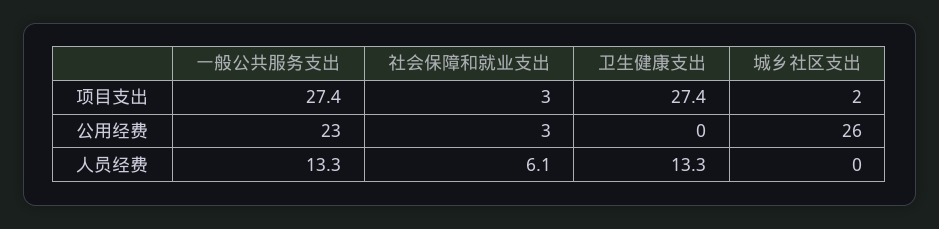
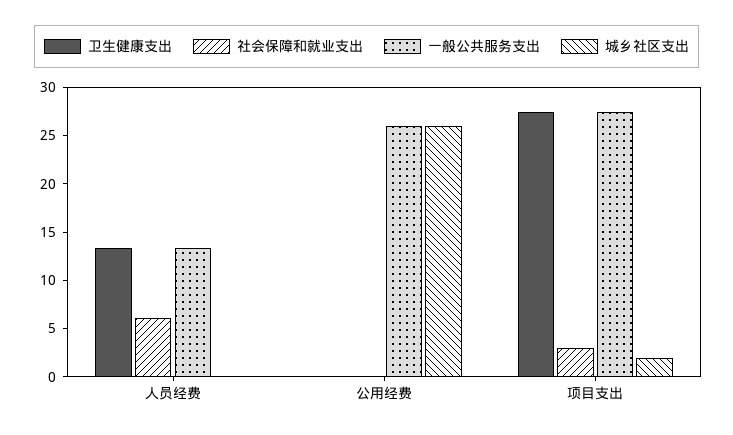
一般公共服务支出, 公用经费: 23 -> 26
社会保障和就业支出, 公用经费: 3 -> 0

